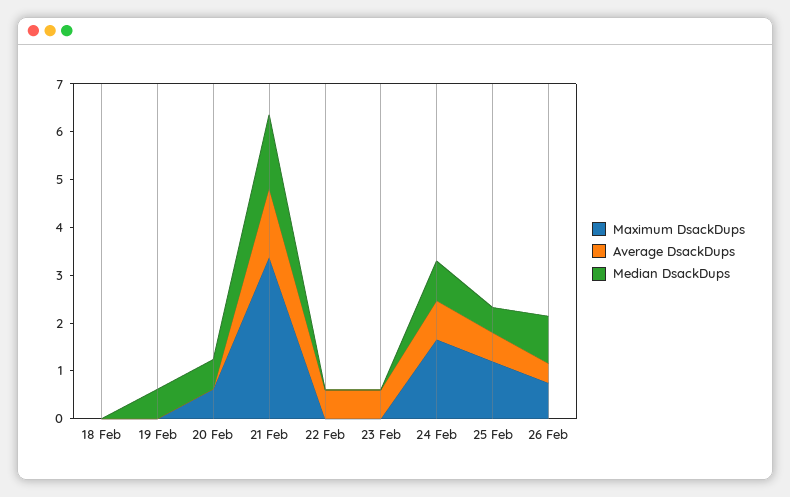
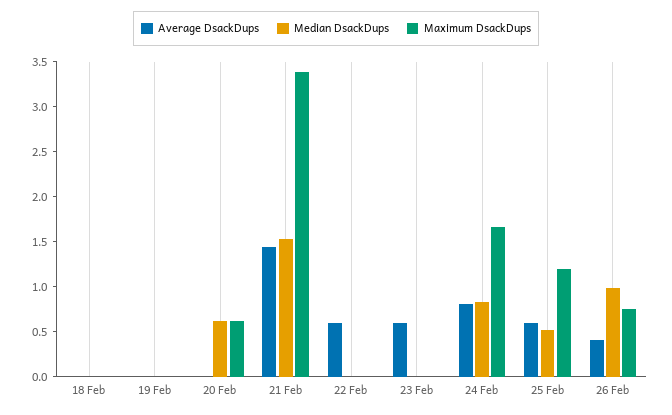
Median DsackDups, 19 Feb: 0.6 -> 0

